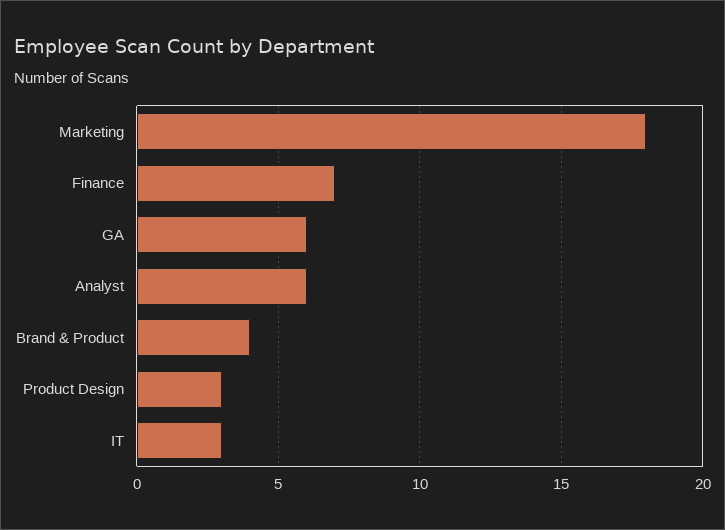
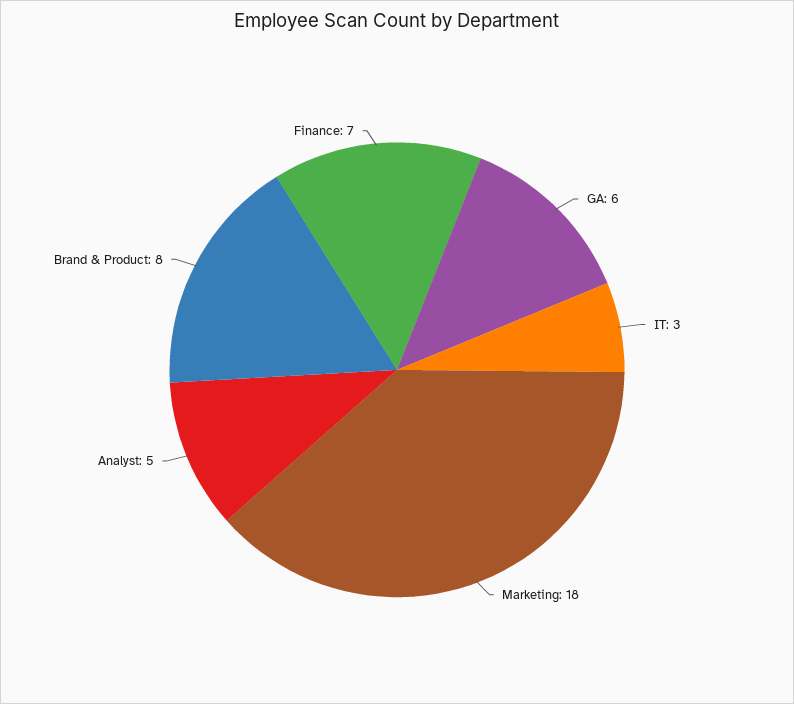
Analyst: 6 -> 5
Brand & Product: 4 -> 8
Product Design: 3 -> none

